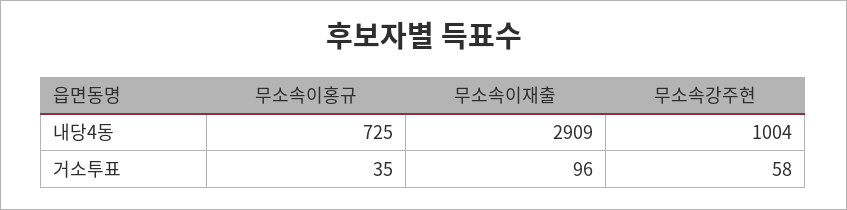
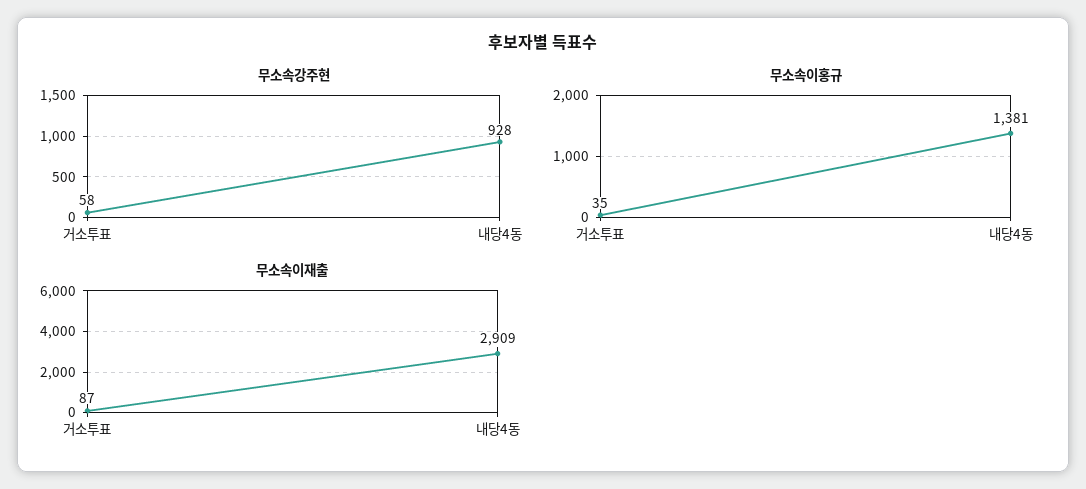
무소속이홍규, 내당4동: 725 -> 1381
무소속강주현, 내당4동: 1004 -> 928
무소속이재출, 거소투표: 96 -> 87

